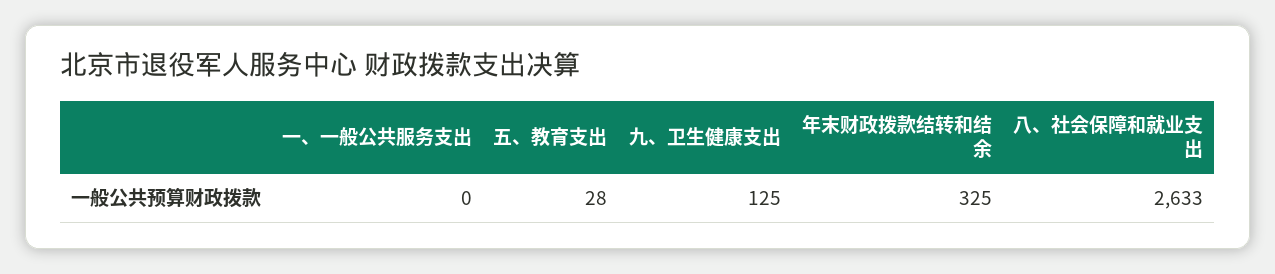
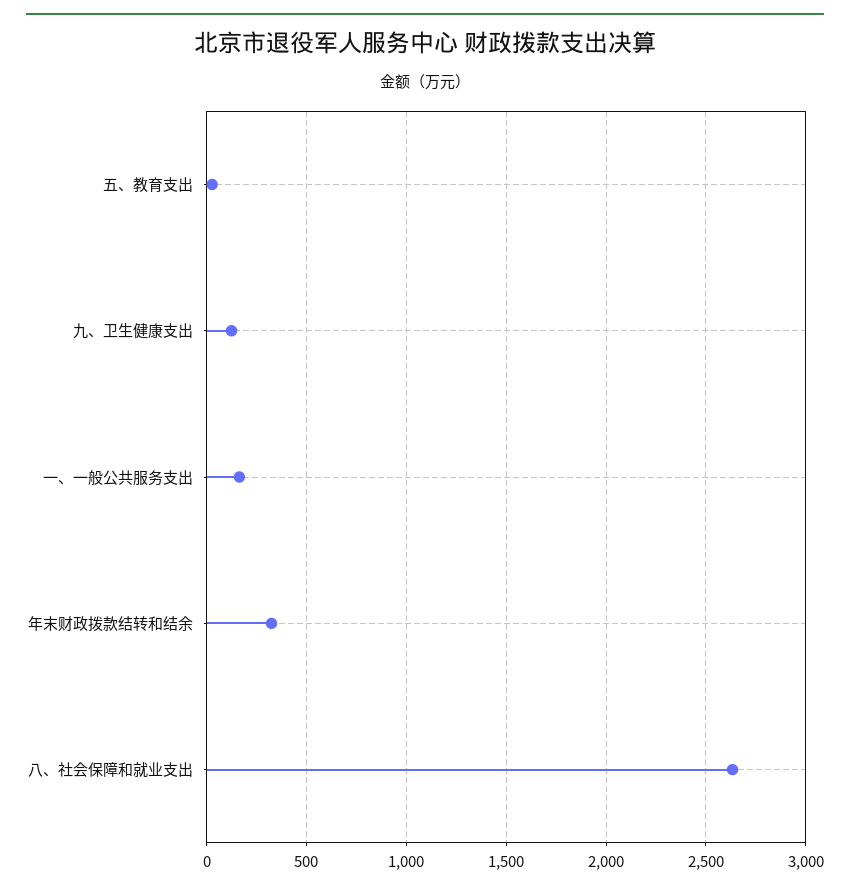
一、一般公共服务支出: 0 -> 150

